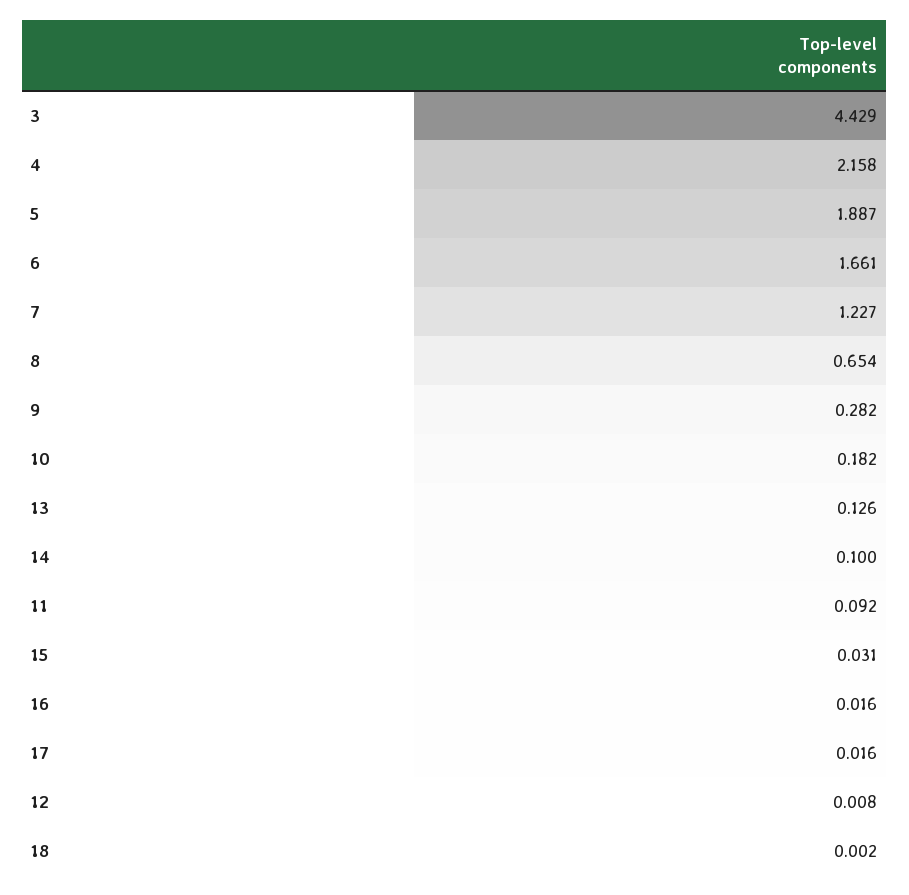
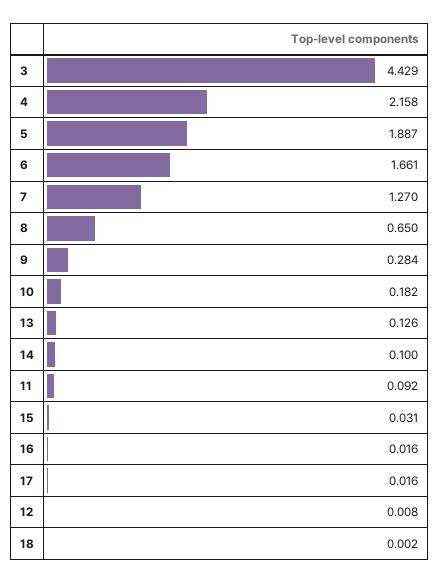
7: 1.227 -> 1.27
8: 0.654 -> 0.65
9: 0.282 -> 0.284

